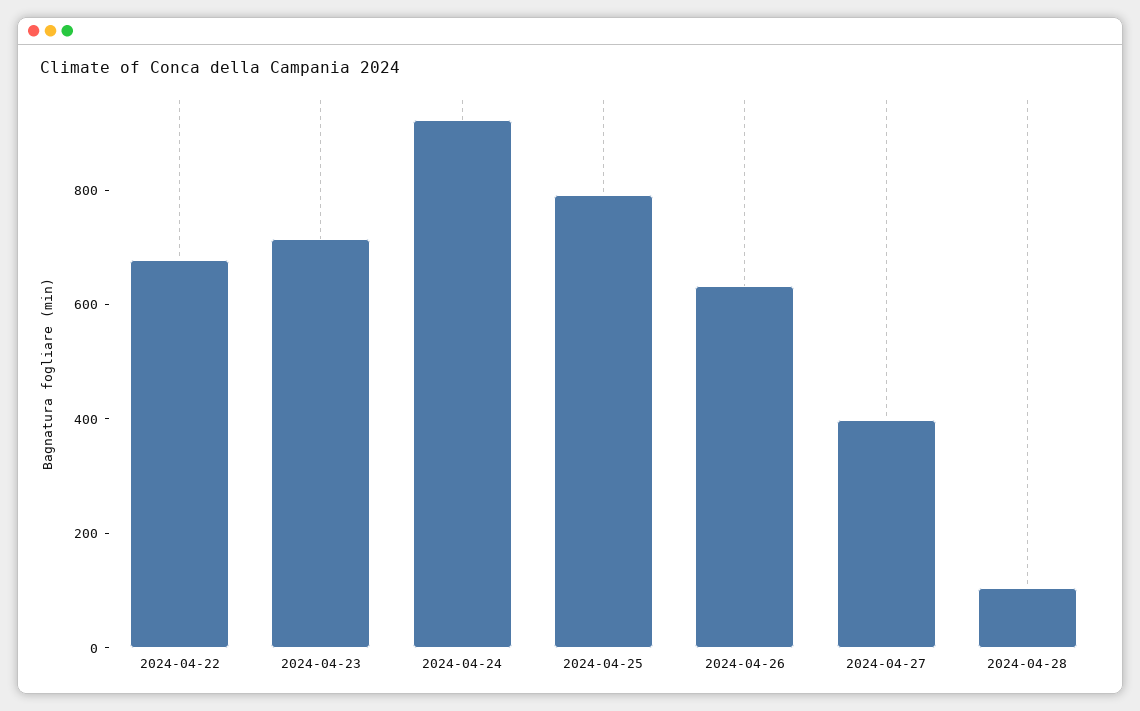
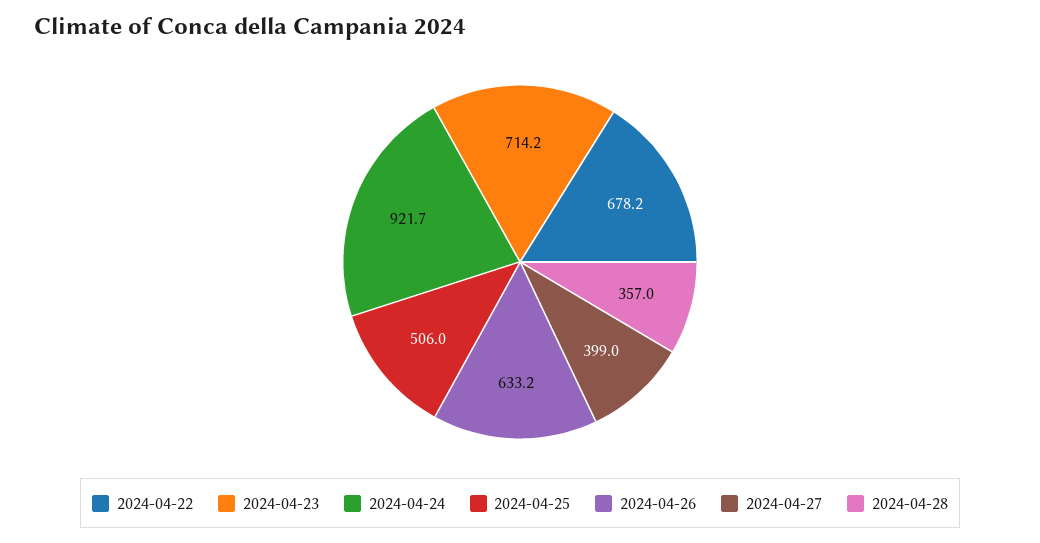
2024-04-25: 800 -> 506
2024-04-28: 100 -> 357

